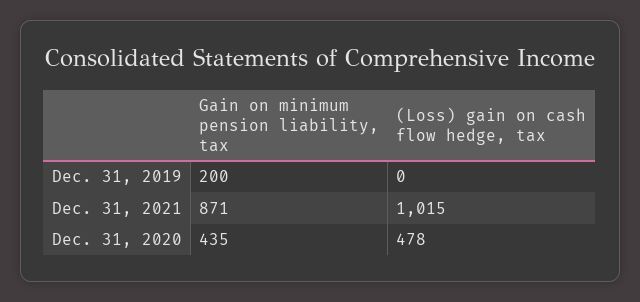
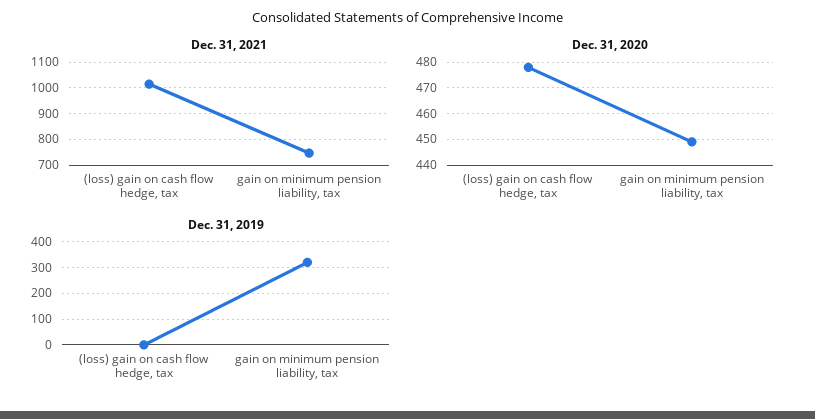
Dec. 31, 2019, Gain on minimum pension liability, tax: 200 -> 325
Dec. 31, 2021, Gain on minimum pension liability, tax: 871 -> 750
Dec. 31, 2020, Gain on minimum pension liability, tax: 435 -> 450

